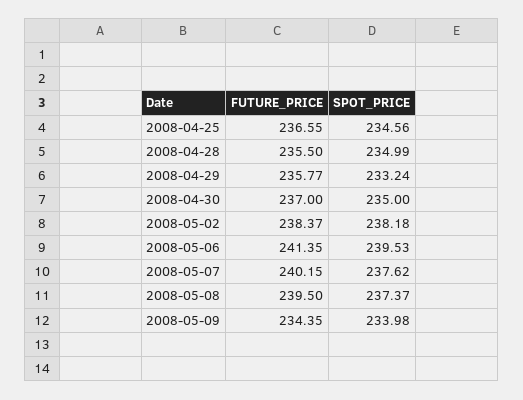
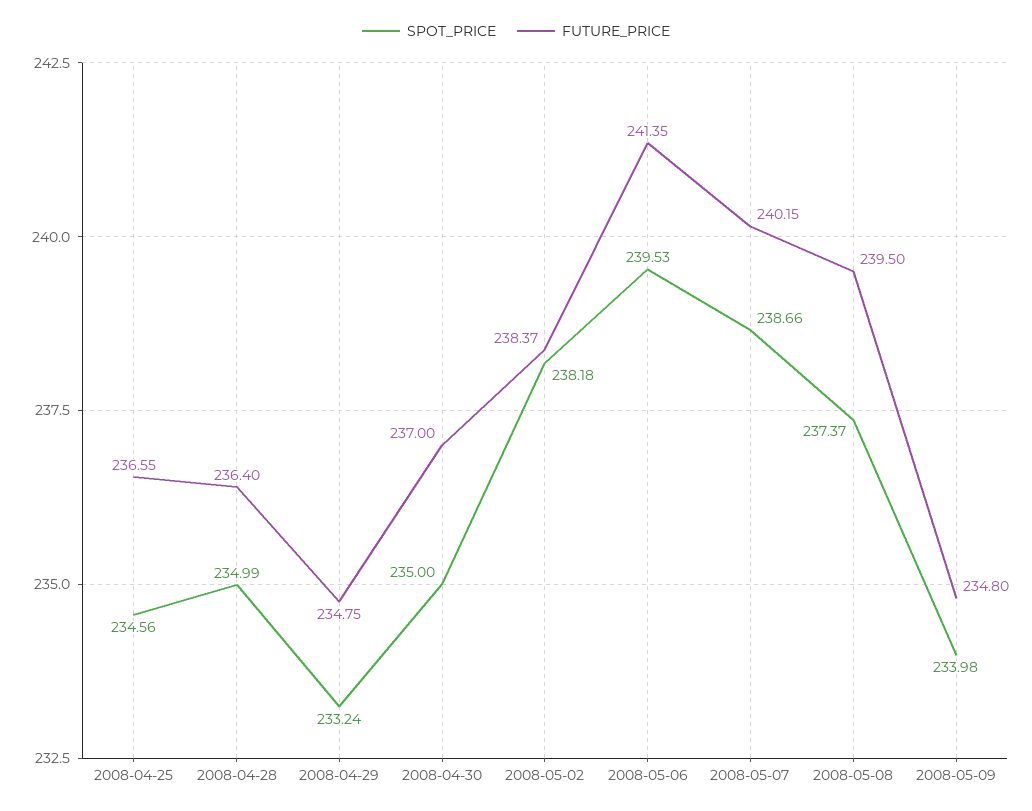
FUTURE_PRICE, 2008-04-28: 235.5 -> 236.4
FUTURE_PRICE, 2008-04-29: 235.77 -> 234.75
SPOT_PRICE, 2008-05-07: 237.62 -> 238.66
FUTURE_PRICE, 2008-05-09: 234.35 -> 234.8

